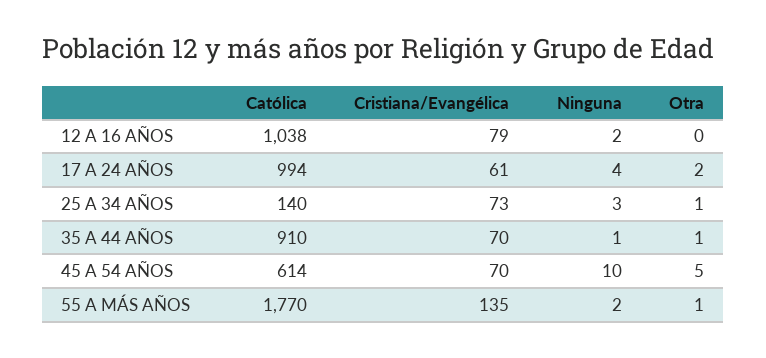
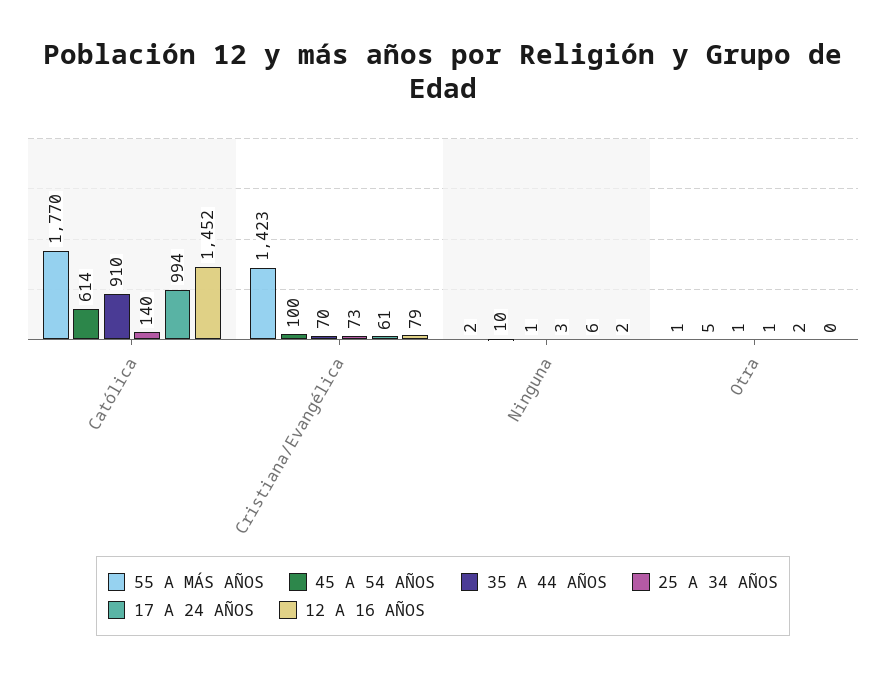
12 A 16 AÑOS, Católica: 1038 -> 1452
17 A 24 AÑOS, Ninguna: 4 -> 6
45 A 54 AÑOS, Cristiana/Evangélica: 70 -> 100
55 A MÁS AÑOS, Cristiana/Evangélica: 135 -> 1423

